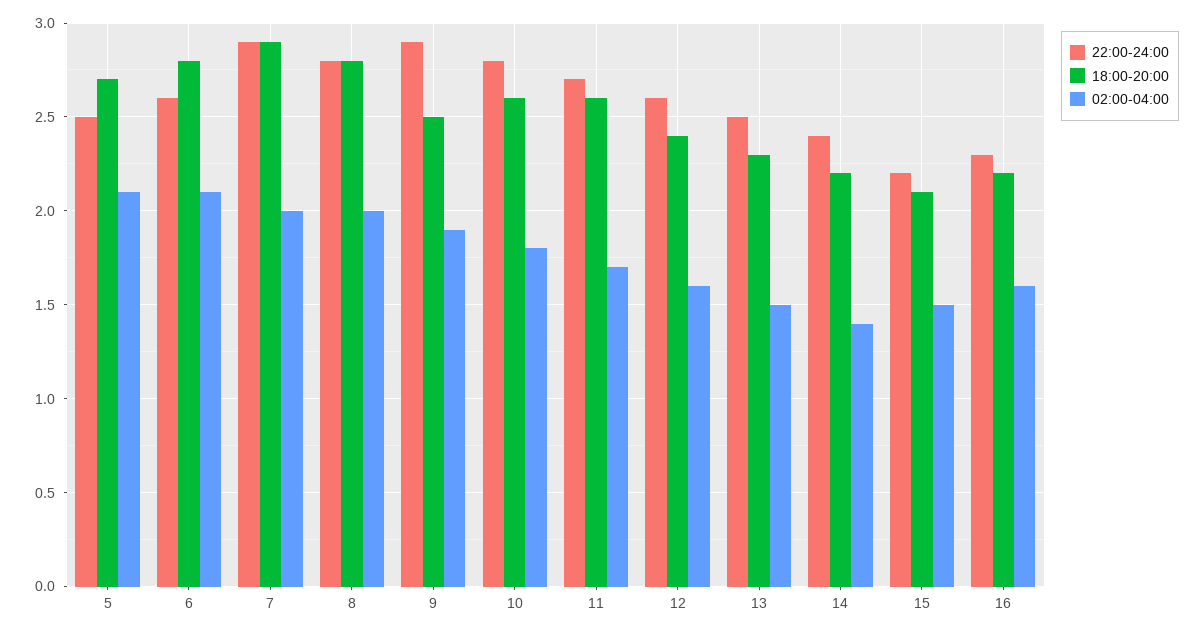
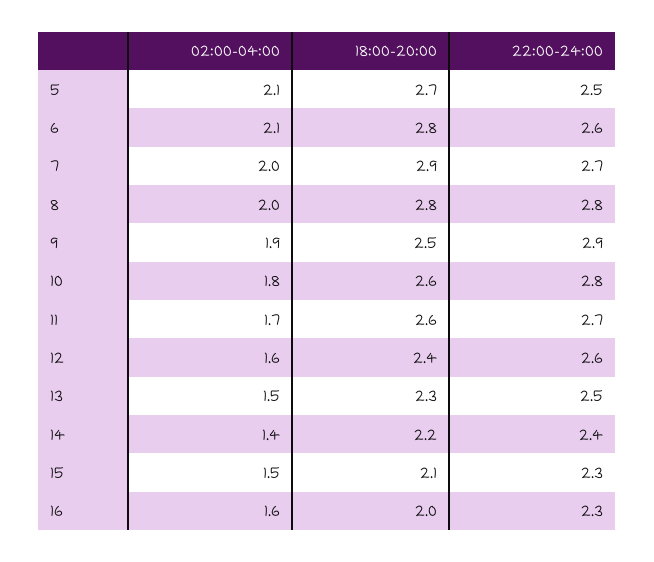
22:00-24:00, 7: 2.9 -> 2.7
22:00-24:00, 15: 2.2 -> 2.3
18:00-20:00, 16: 2.2 -> 2

